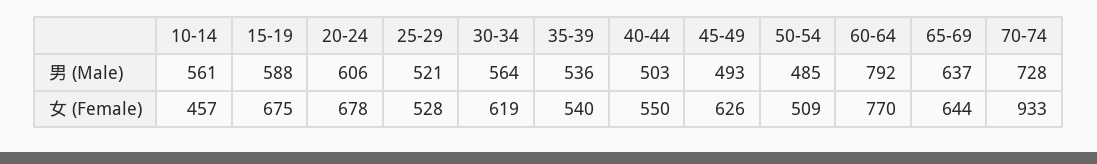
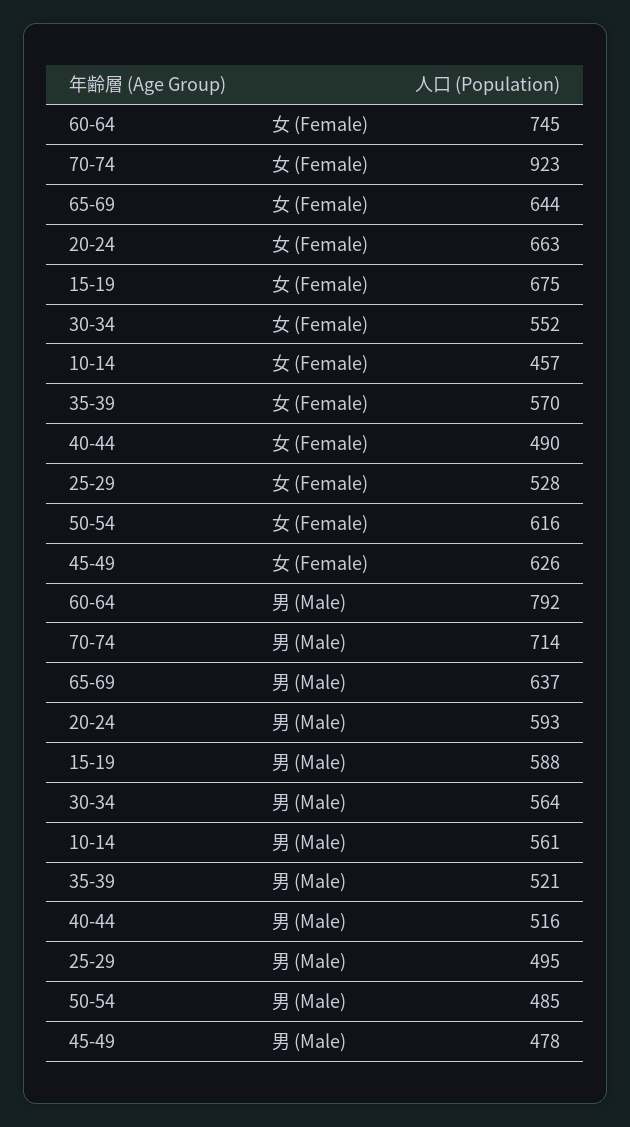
20-24, 男 (Male): 606 -> 593
25-29, 男 (Male): 521 -> 495
35-39, 男 (Male): 536 -> 521
40-44, 男 (Male): 503 -> 516
45-49, 男 (Male): 493 -> 478
70-74, 男 (Male): 728 -> 714
20-24, 女 (Female): 678 -> 663
30-34, 女 (Female): 619 -> 552
35-39, 女 (Female): 540 -> 570
40-44, 女 (Female): 550 -> 490
50-54, 女 (Female): 509 -> 616
60-64, 女 (Female): 770 -> 745
70-74, 女 (Female): 933 -> 923

